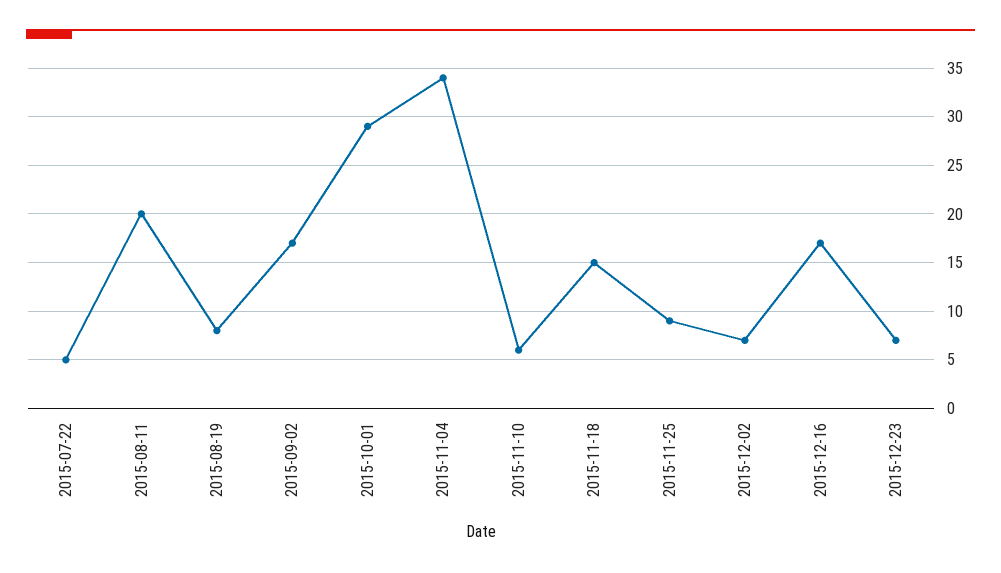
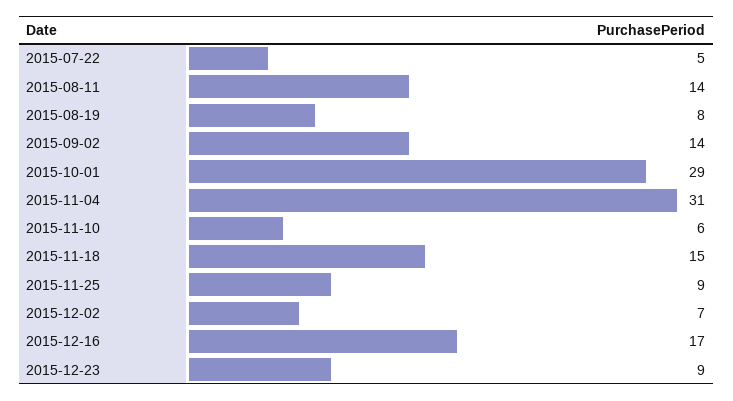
2015-08-11: 20 -> 14
2015-09-02: 17 -> 14
2015-11-04: 34 -> 31
2015-12-23: 7 -> 9

